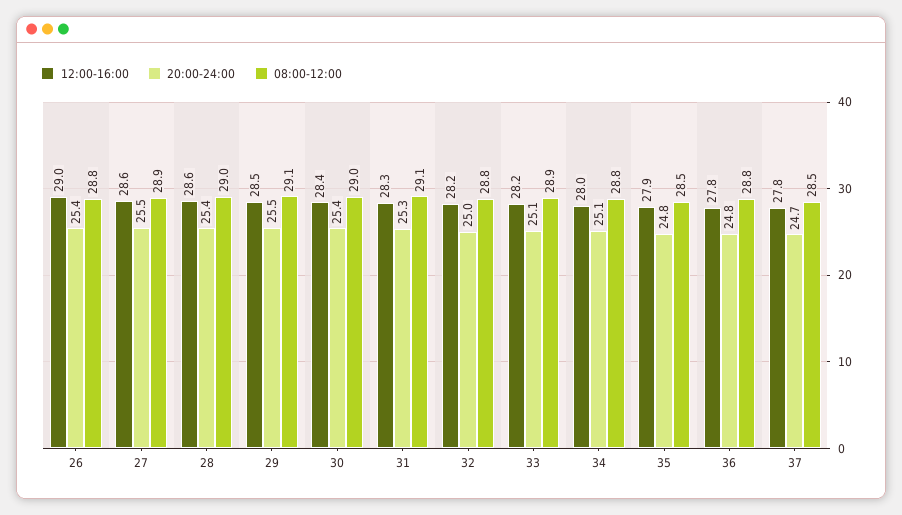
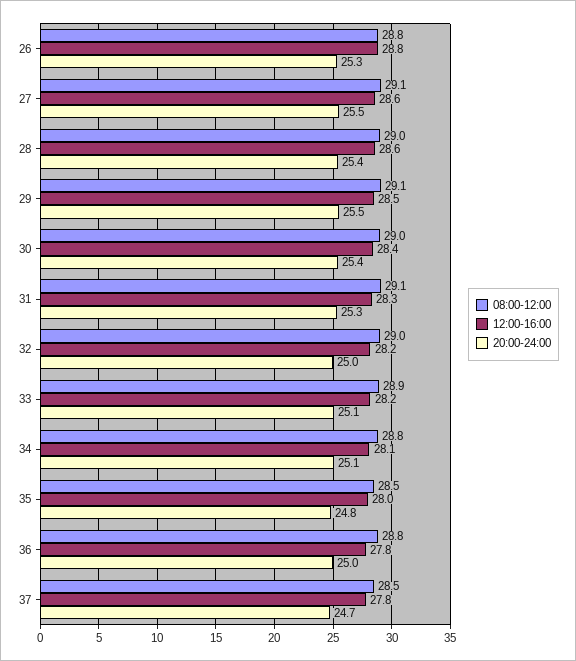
12:00-16:00, 26: 29 -> 28.8
20:00-24:00, 26: 25.4 -> 25.3
08:00-12:00, 27: 28.9 -> 29.1
08:00-12:00, 32: 28.8 -> 29
12:00-16:00, 34: 28 -> 28.1
12:00-16:00, 35: 27.9 -> 28
20:00-24:00, 36: 24.8 -> 25

